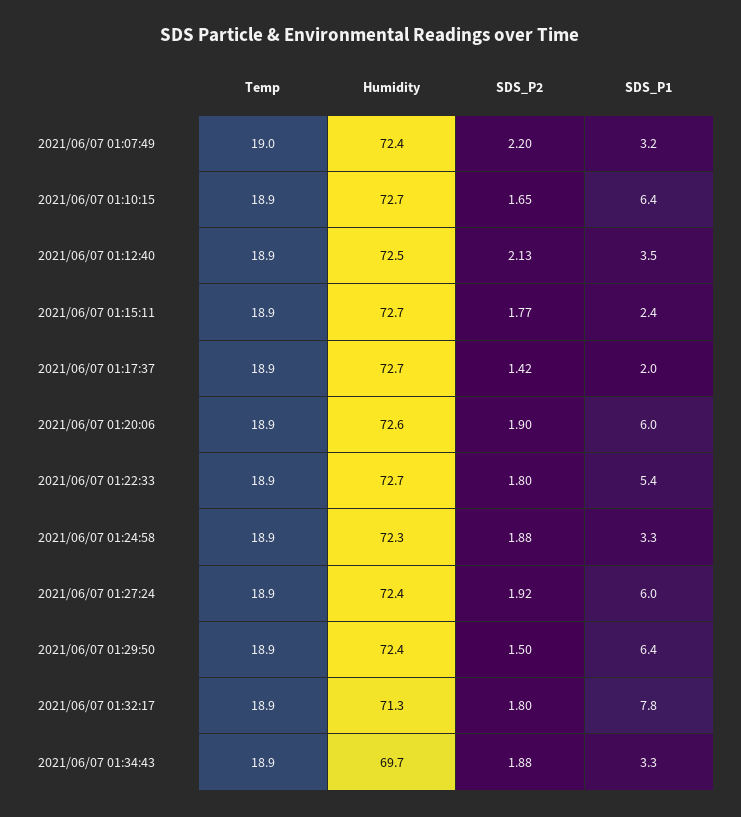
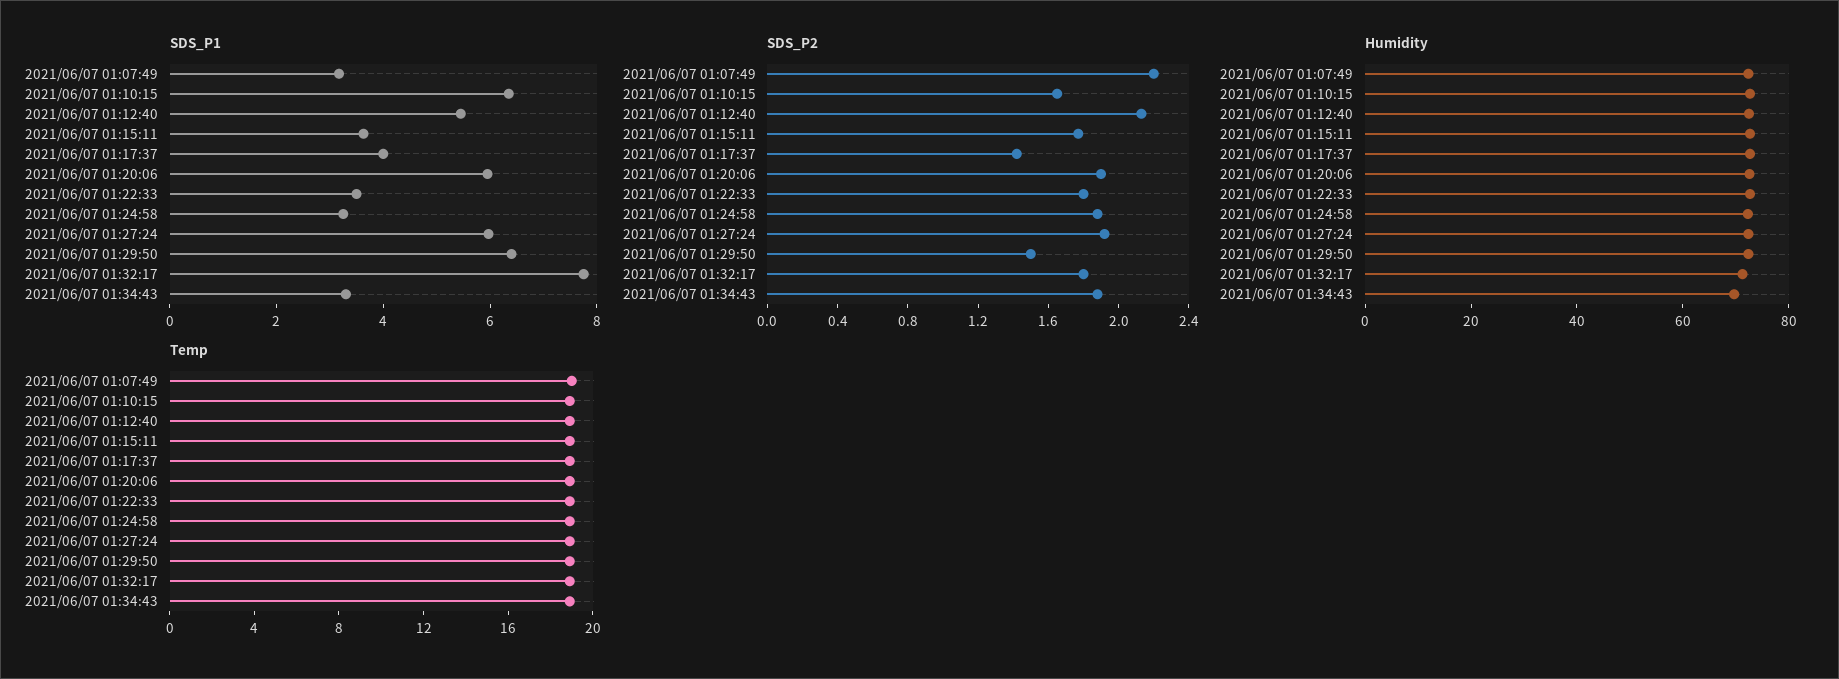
SDS_P1, 2021/06/07 01:12:40: 3.5 -> 5.5
SDS_P1, 2021/06/07 01:15:11: 2.4 -> 3.5
SDS_P1, 2021/06/07 01:17:37: 2 -> 4
SDS_P1, 2021/06/07 01:22:33: 5.4 -> 3.5

